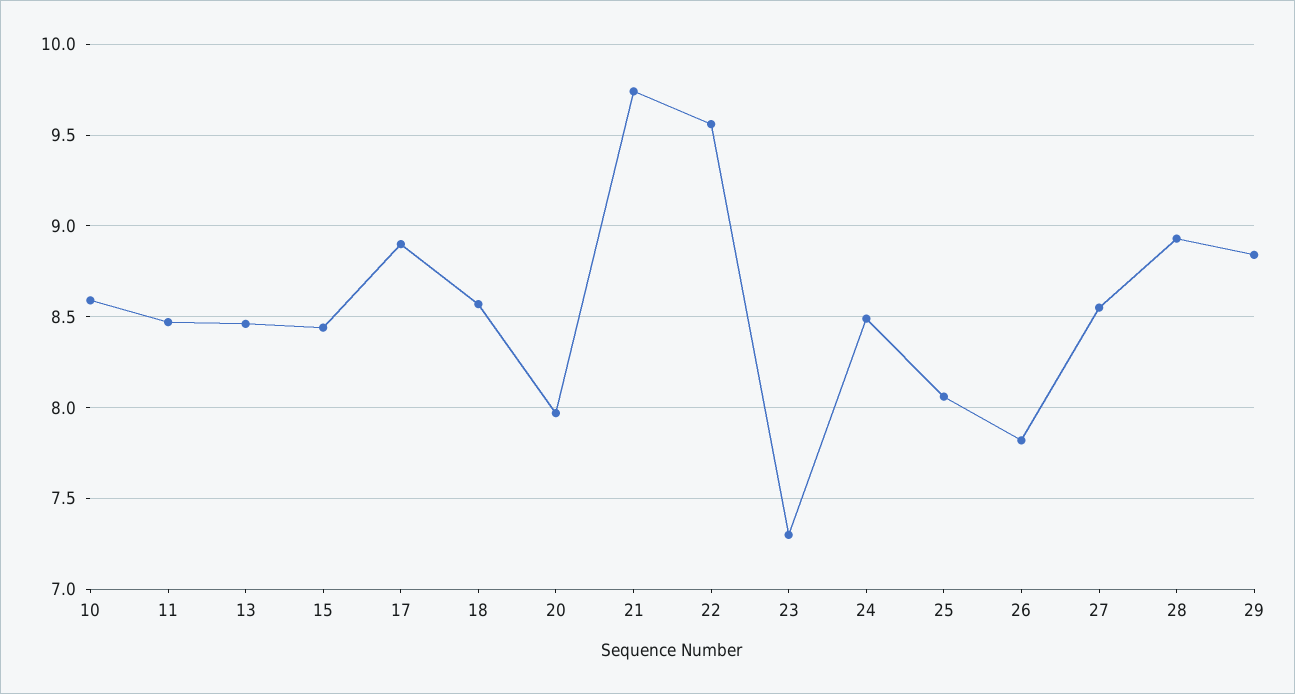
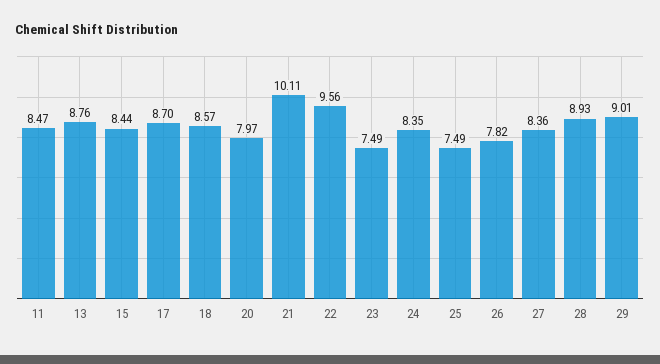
10: 8.6 -> none
13: 8.45 -> 8.76
17: 8.9 -> 8.7
21: 9.75 -> 10.11
23: 7.3 -> 7.49
24: 8.5 -> 8.35
25: 8.05 -> 7.49
27: 8.55 -> 8.36
29: 8.85 -> 9.01

